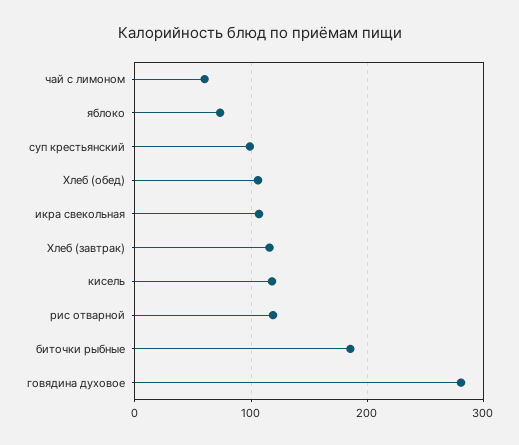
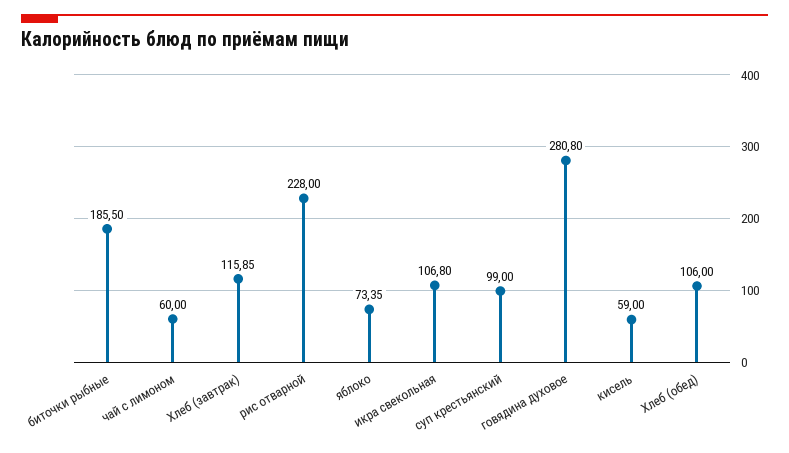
кисель: 120 -> 59
рис отварной: 120 -> 228

